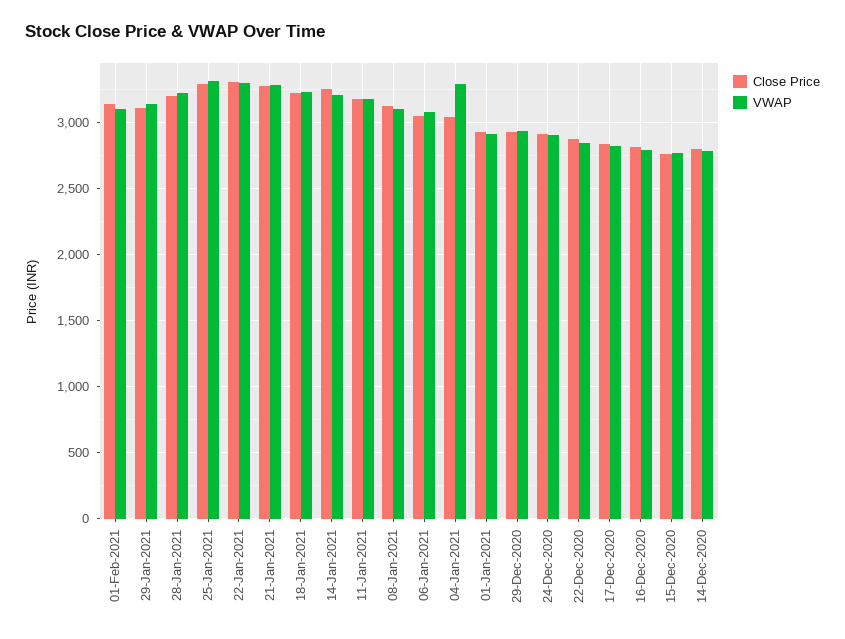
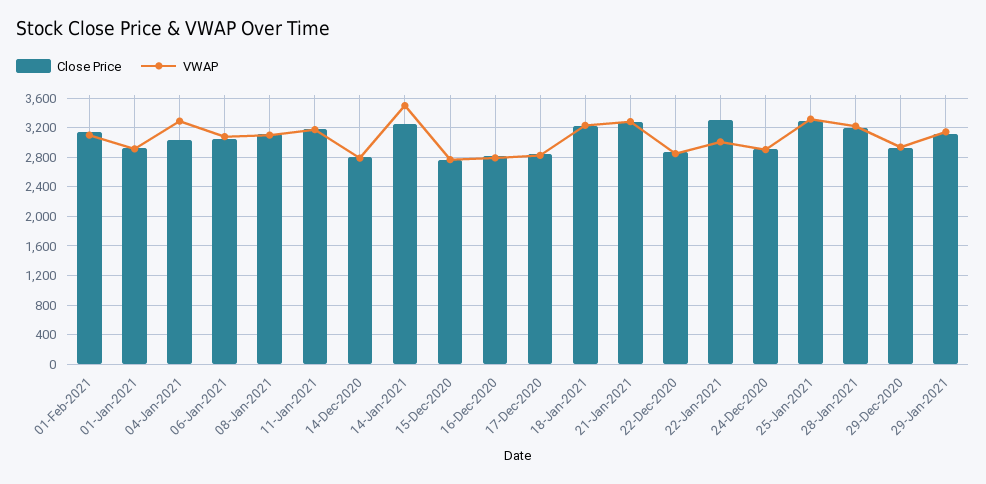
VWAP, 22-Jan-2021: 3300 -> 3000
VWAP, 14-Jan-2021: 3200 -> 3500

